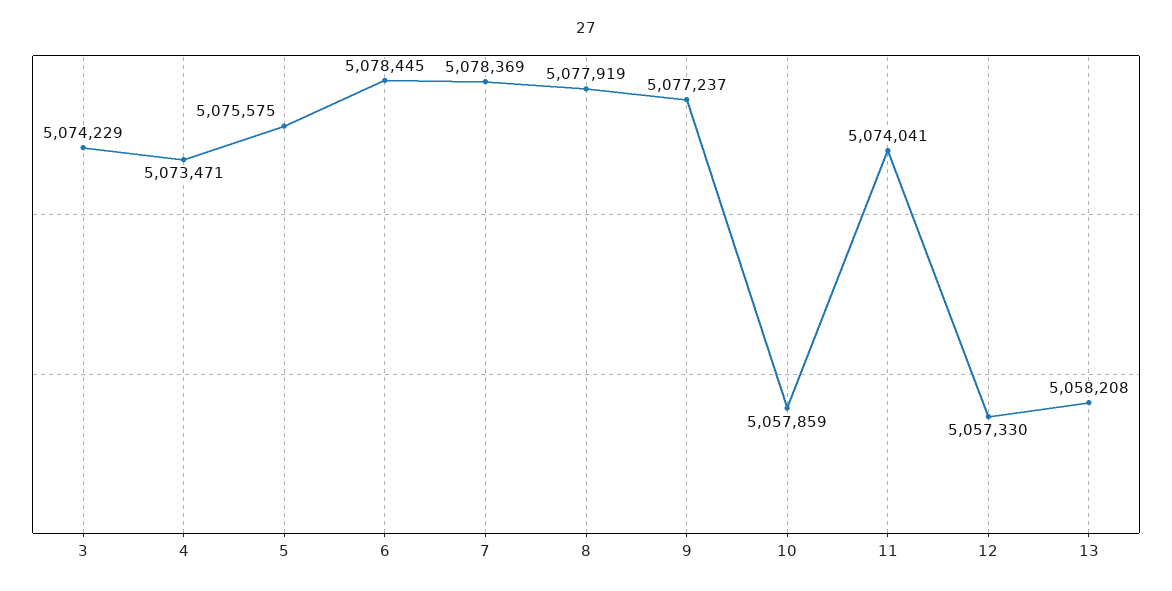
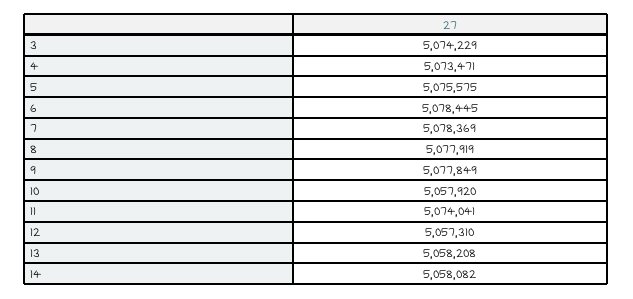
9: 5077237 -> 5077849
10: 5057859 -> 5057920
12: 5057330 -> 5057310
14: none -> 5058082

